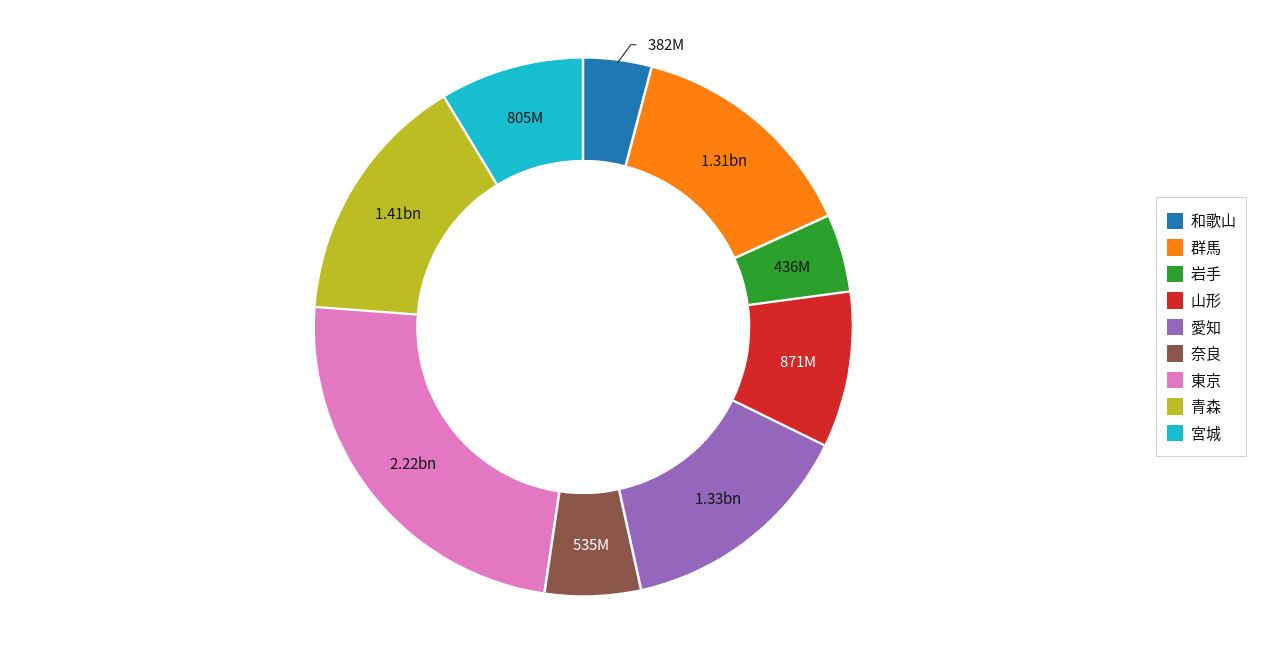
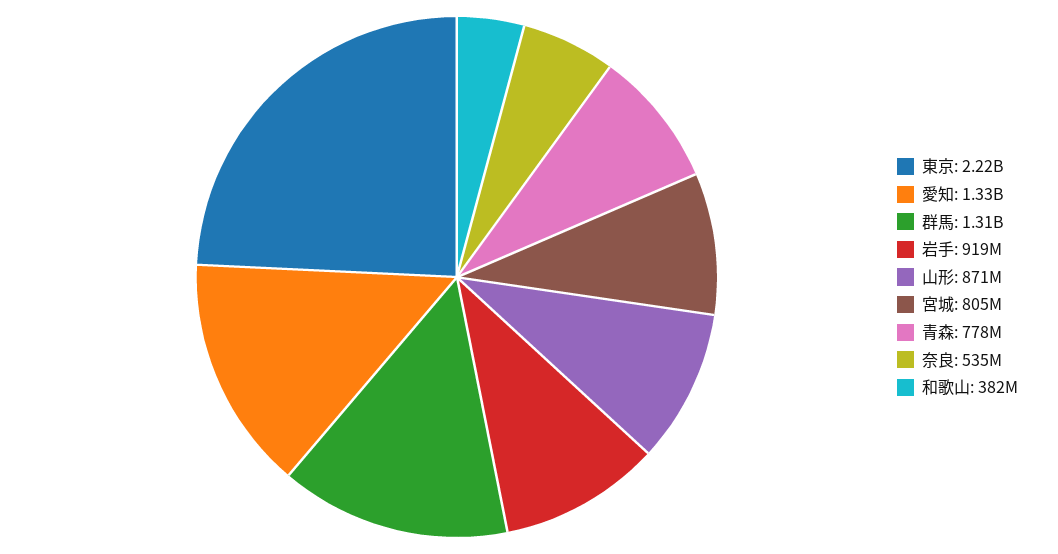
岩手: 436000000 -> 919000000
青森: 1410000000 -> 778000000

